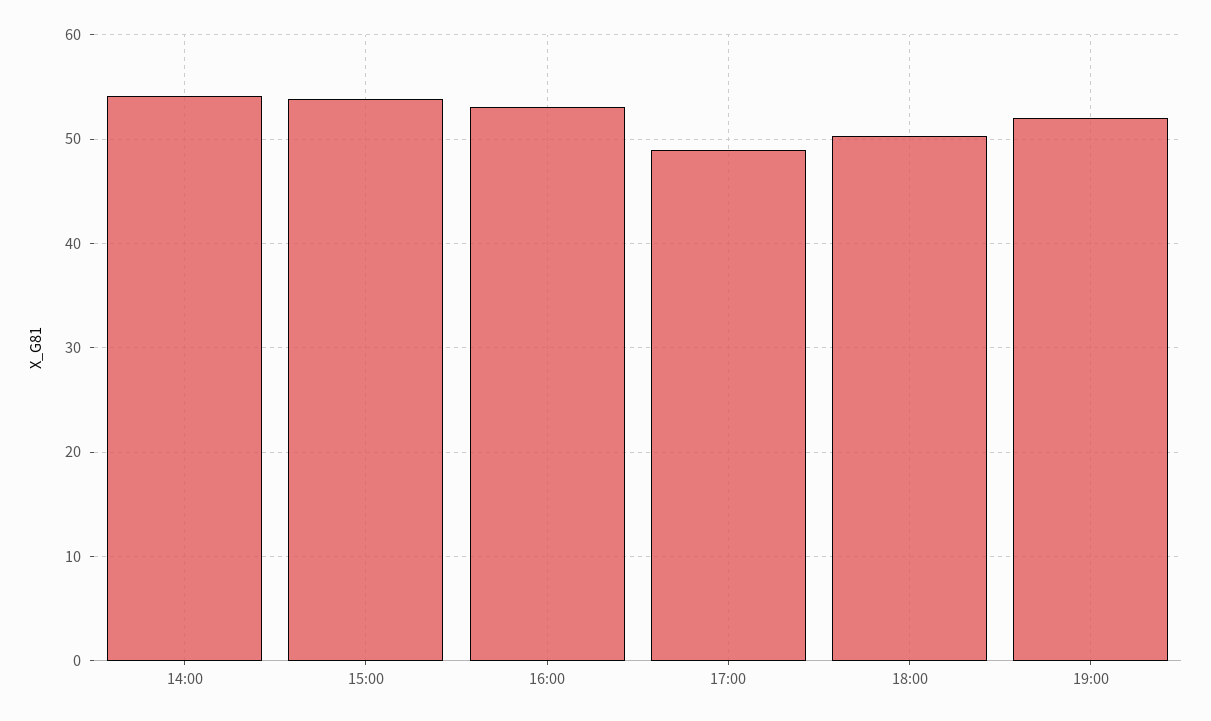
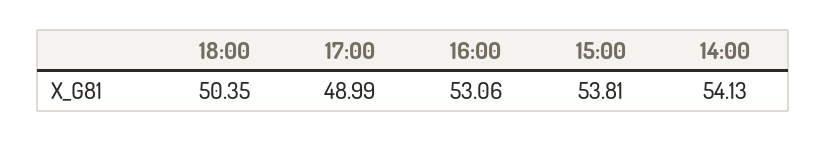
19:00: 52 -> none

